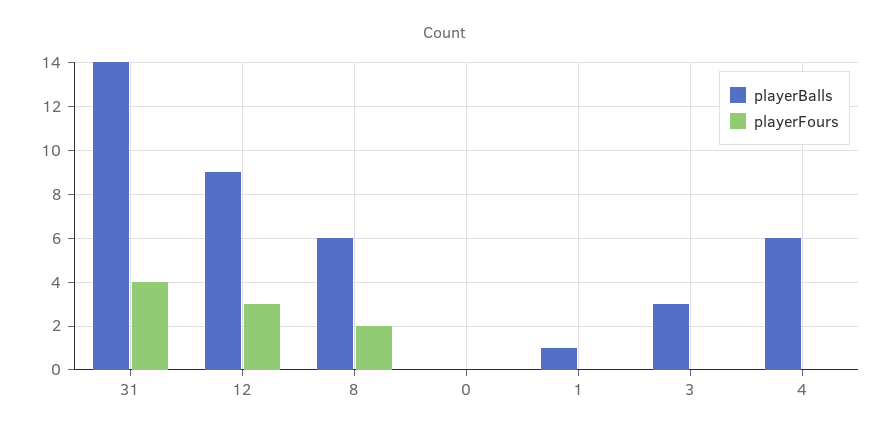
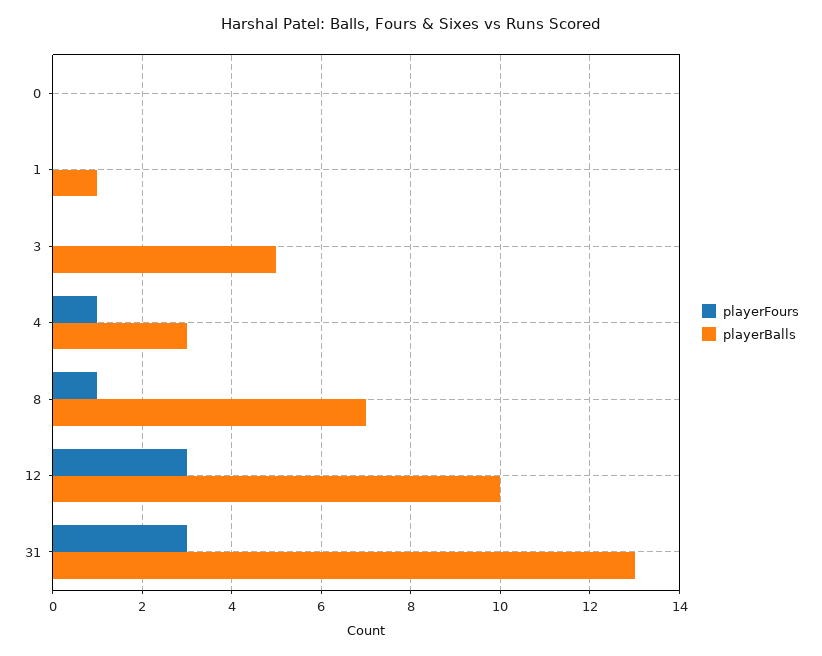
playerBalls, 31: 14 -> 13
playerFours, 31: 4 -> 3
playerBalls, 12: 9 -> 10
playerBalls, 8: 6 -> 7
playerFours, 8: 2 -> 1
playerBalls, 3: 3 -> 5
playerBalls, 4: 6 -> 3
playerFours, 4: 0 -> 1

